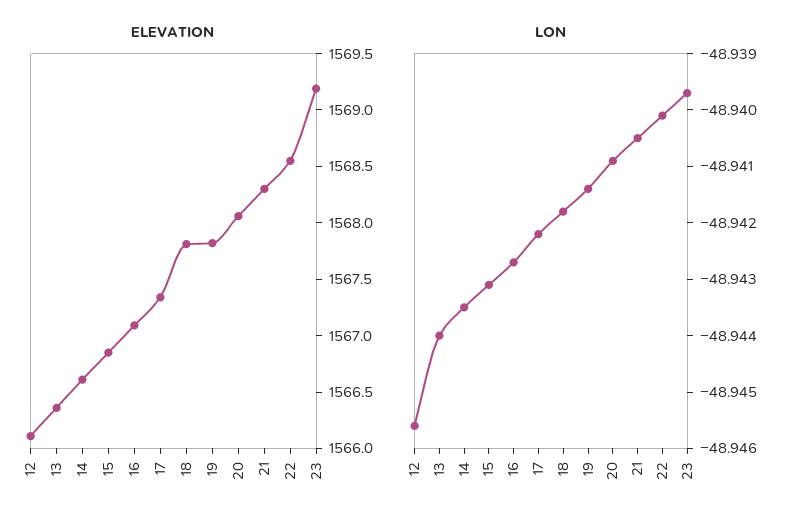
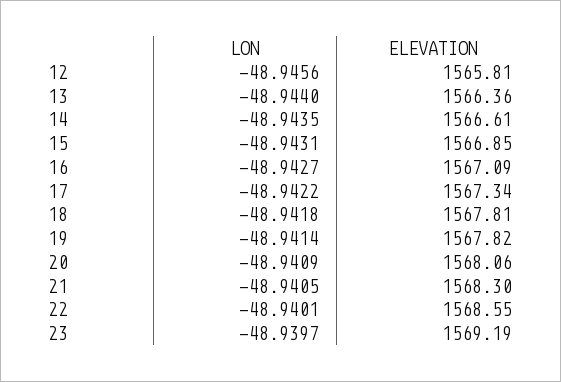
ELEVATION, 12: 1566.1 -> 1565.81

